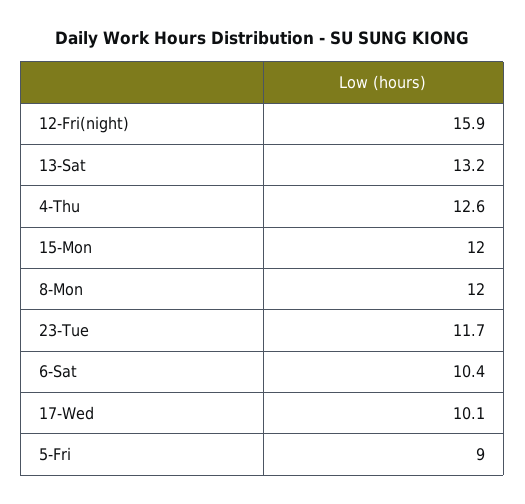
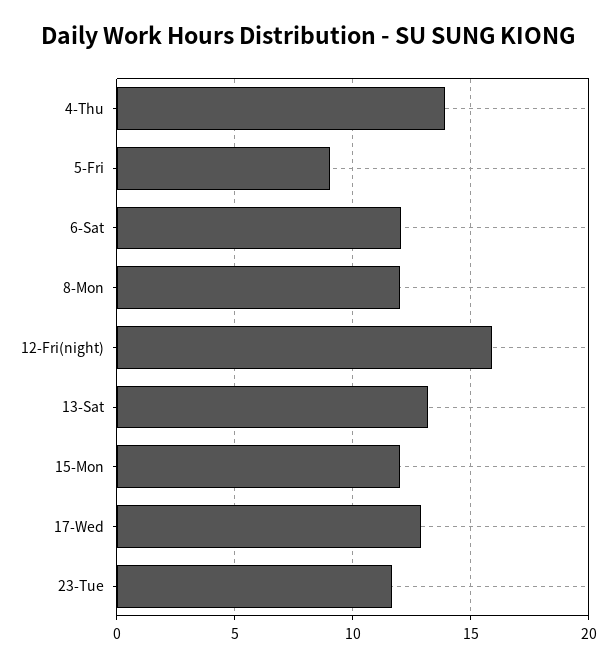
4-Thu: 12.6 -> 14
6-Sat: 10.4 -> 12
17-Wed: 10.1 -> 13

